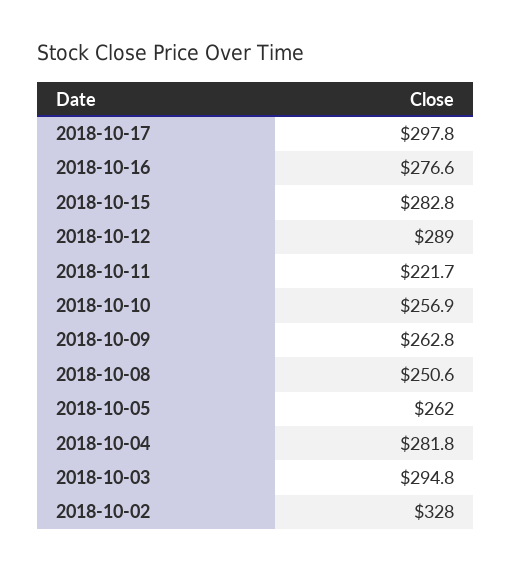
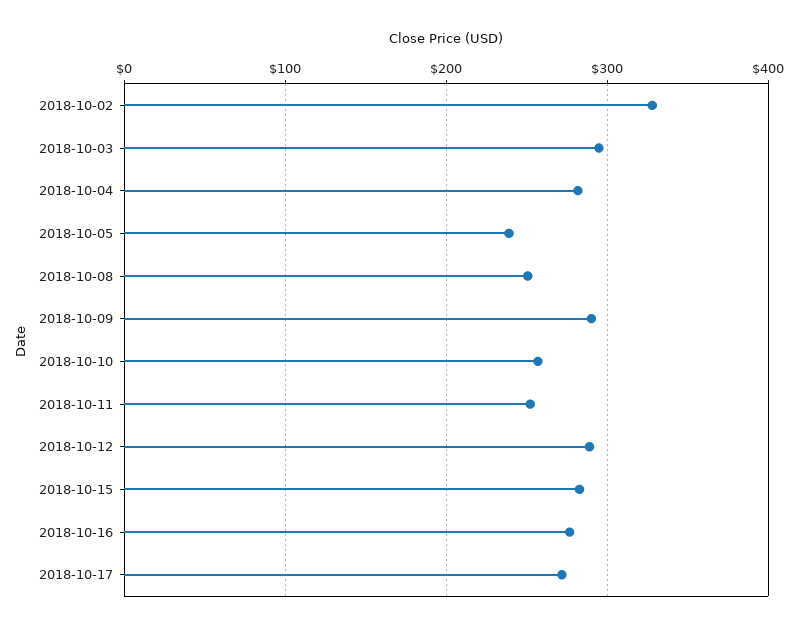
2018-10-17: 297.8 -> 270
2018-10-11: 221.7 -> 250
2018-10-09: 262.8 -> 290
2018-10-05: 262 -> 240

